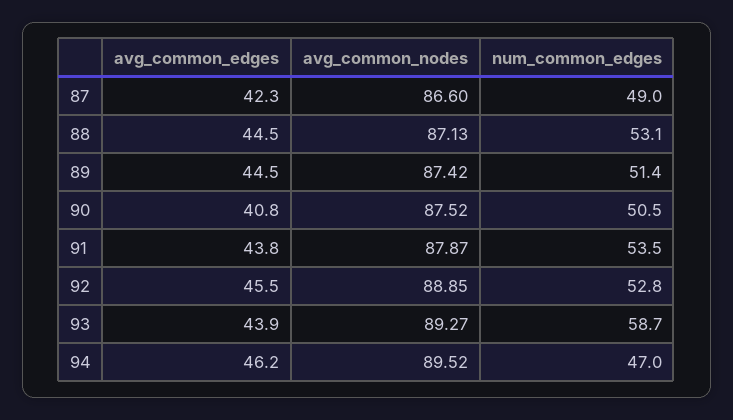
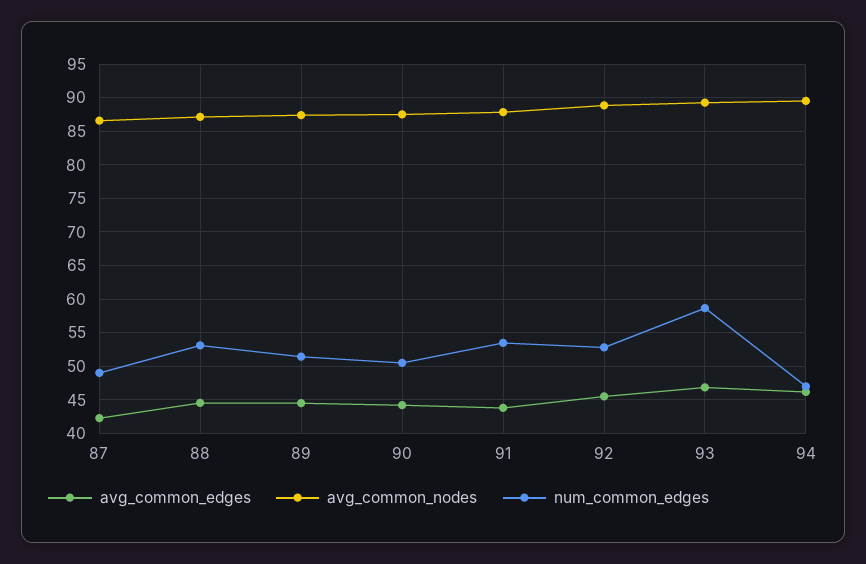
avg_common_edges, 90: 40.8 -> 44
avg_common_edges, 93: 43.9 -> 47

